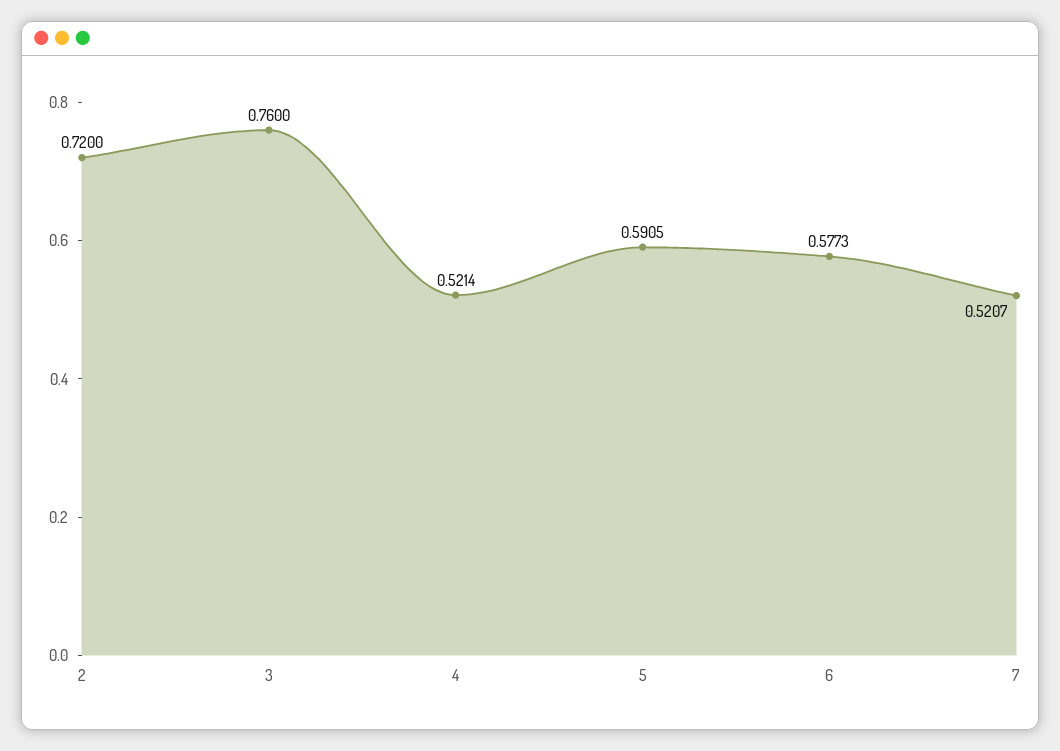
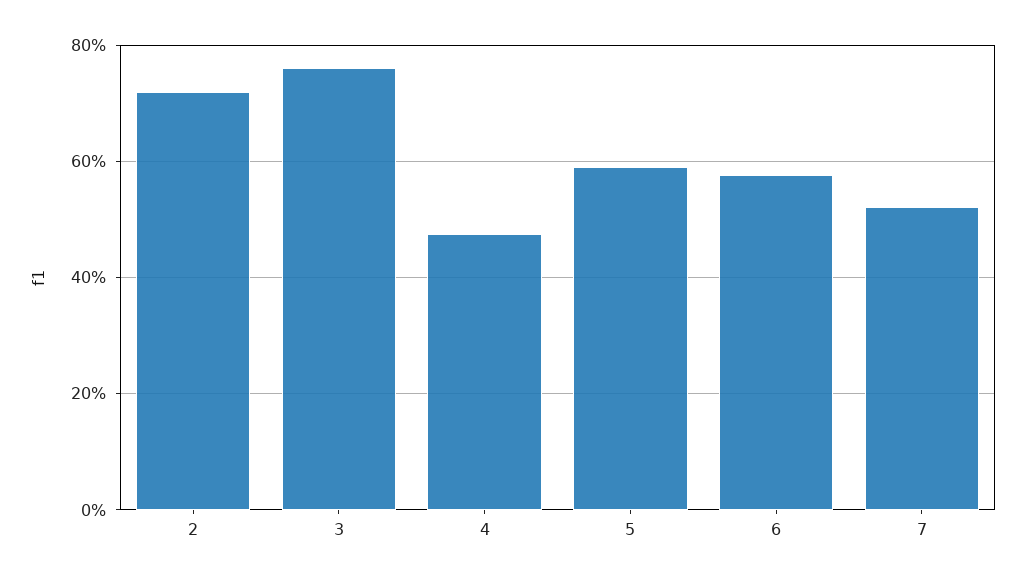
4: 0.5214 -> 0.48

